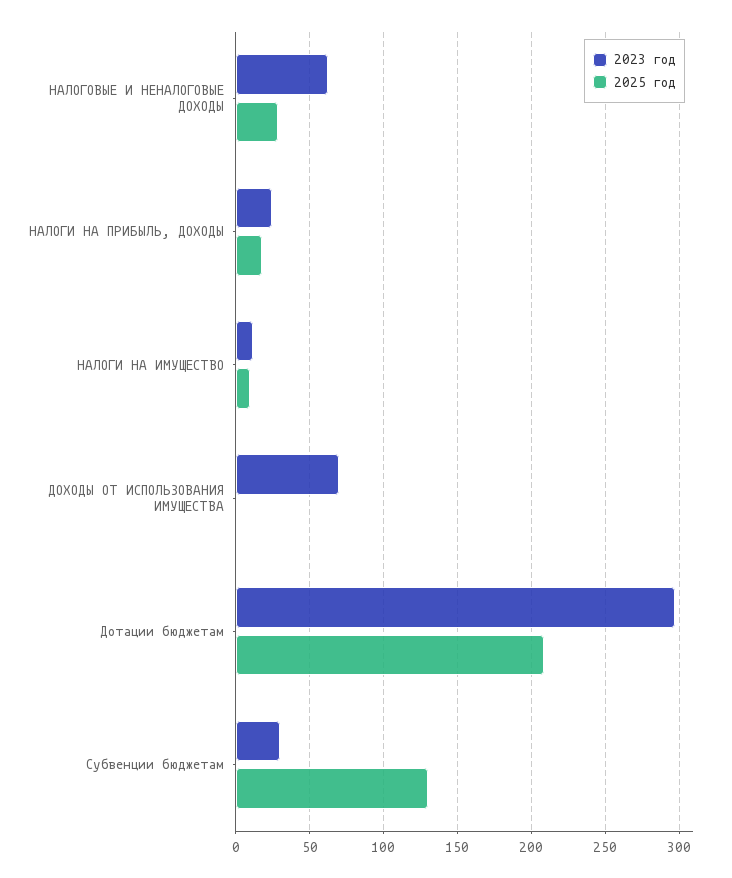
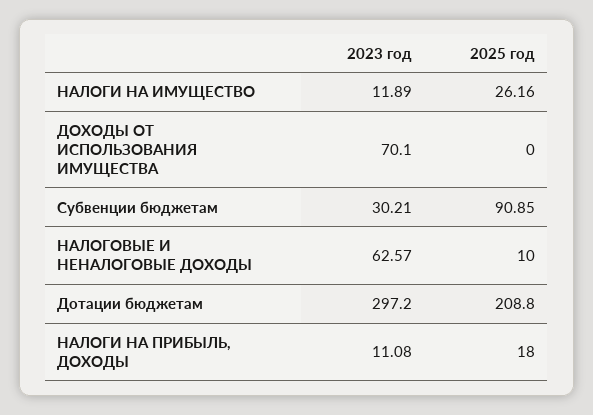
2025 год, НАЛОГОВЫЕ И НЕНАЛОГОВЫЕ ДОХОДЫ: 30 -> 10
2023 год, НАЛОГИ НА ПРИБЫЛЬ, ДОХОДЫ: 25 -> 11.08
2025 год, НАЛОГИ НА ИМУЩЕСТВО: 10 -> 26.16
2025 год, Субвенции бюджетам: 130 -> 90.85

